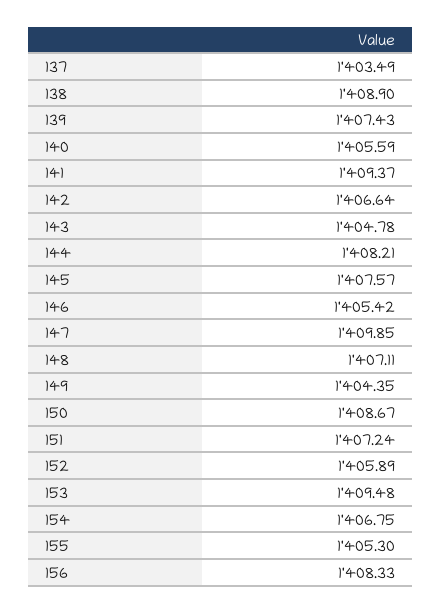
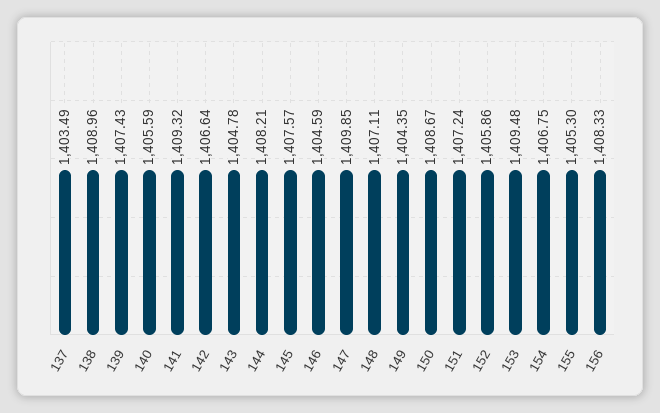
138: 1408.9 -> 1408.96
141: 1409.37 -> 1409.32
146: 1405.42 -> 1404.59
152: 1405.89 -> 1405.86

